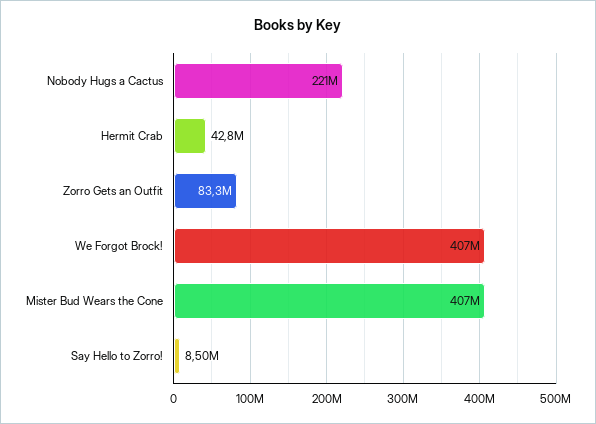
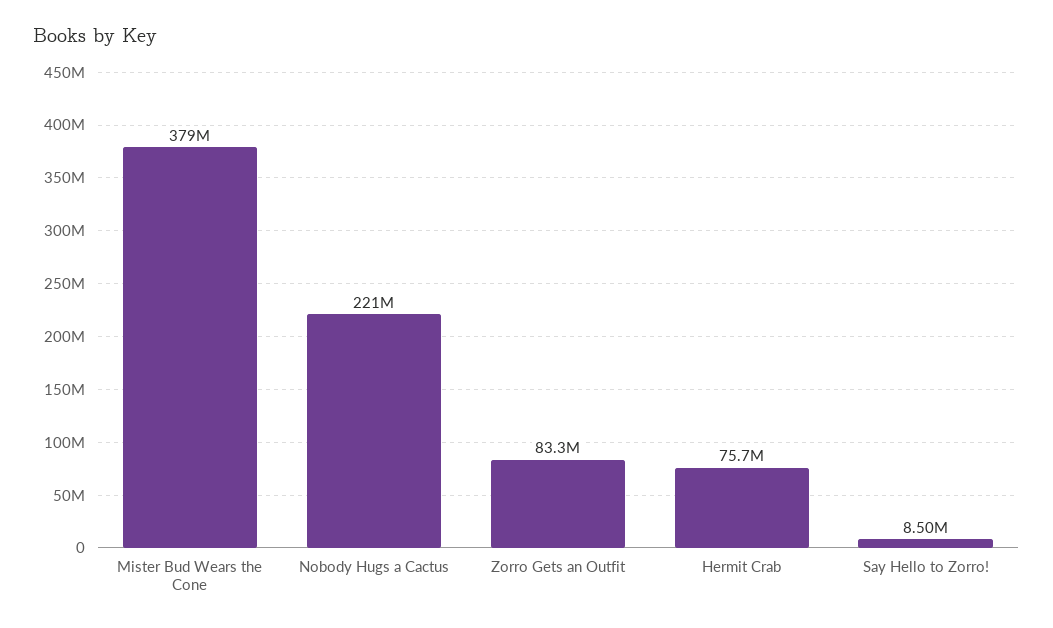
Hermit Crab: 42800000 -> 75700000
We Forgot Brock!: 407000000 -> none
Mister Bud Wears the Cone: 407000000 -> 379000000

